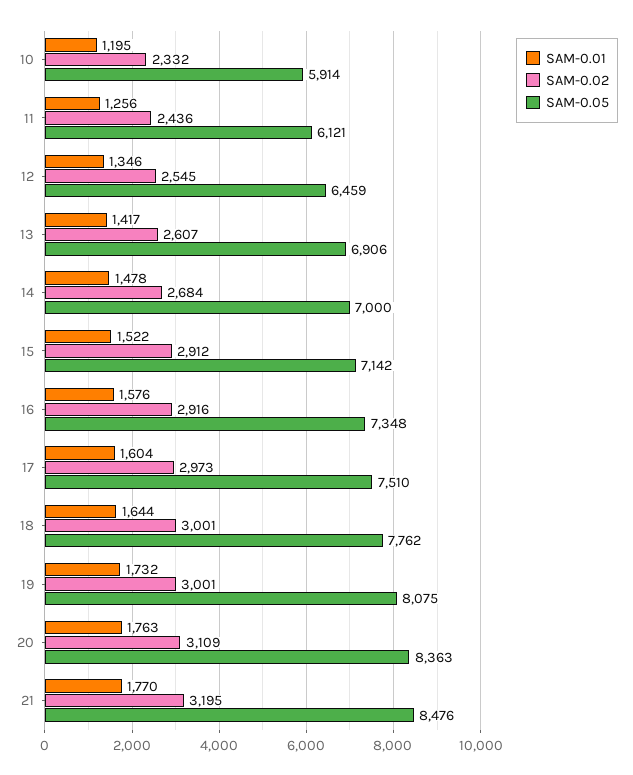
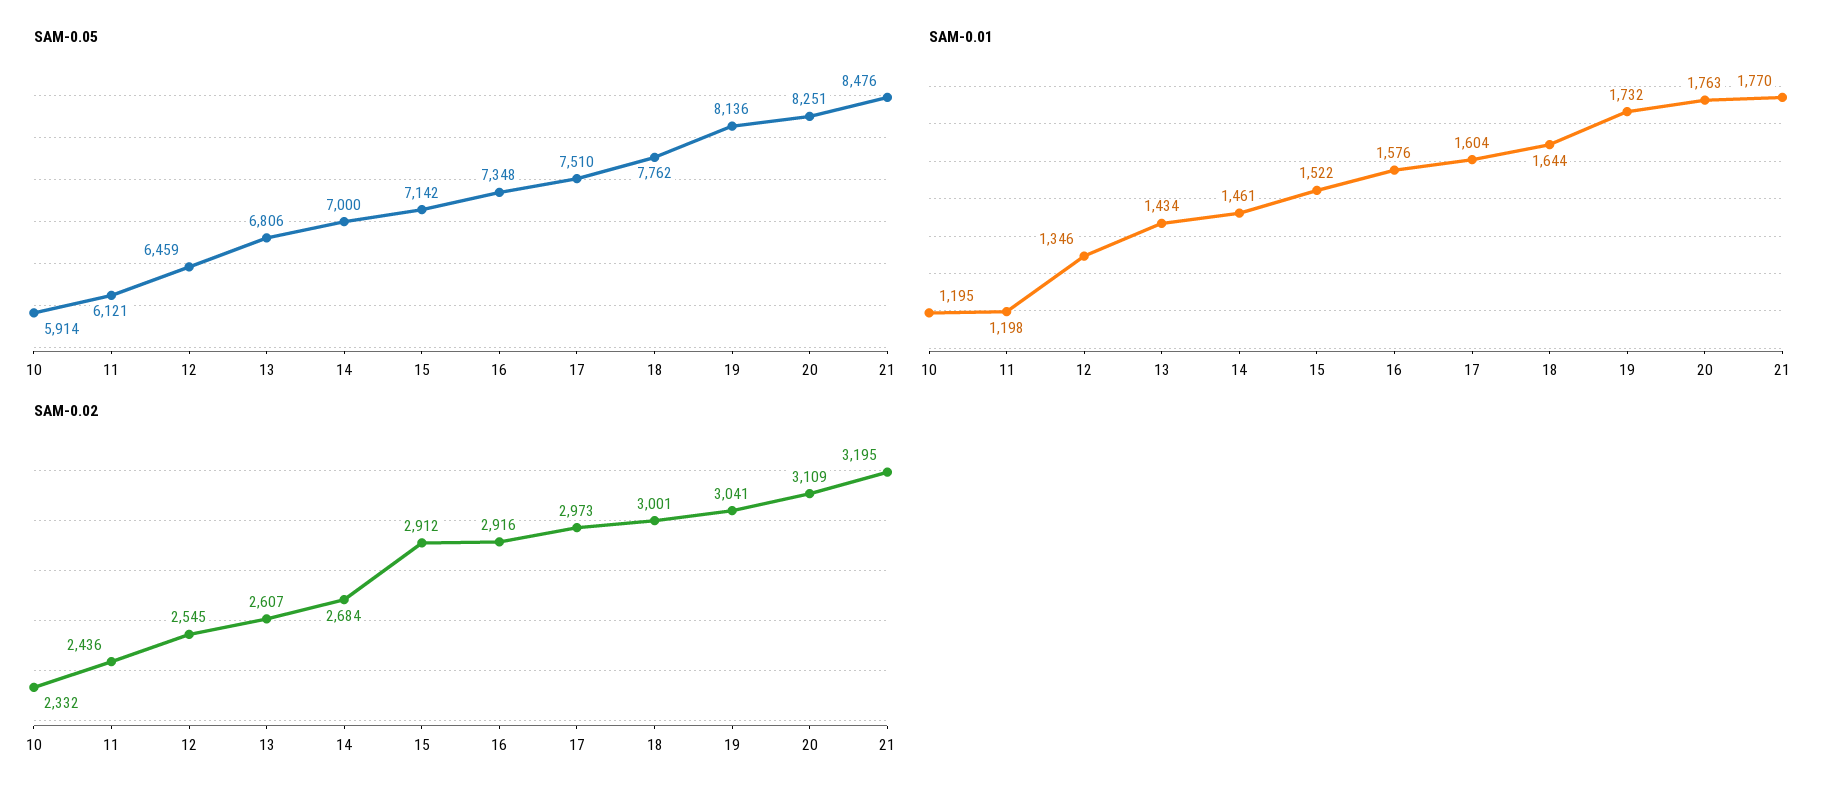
SAM-0.01, 11: 1256 -> 1198
SAM-0.01, 13: 1417 -> 1434
SAM-0.05, 13: 6906 -> 6806
SAM-0.01, 14: 1478 -> 1461
SAM-0.02, 19: 3001 -> 3041
SAM-0.05, 19: 8075 -> 8136
SAM-0.05, 20: 8363 -> 8251

